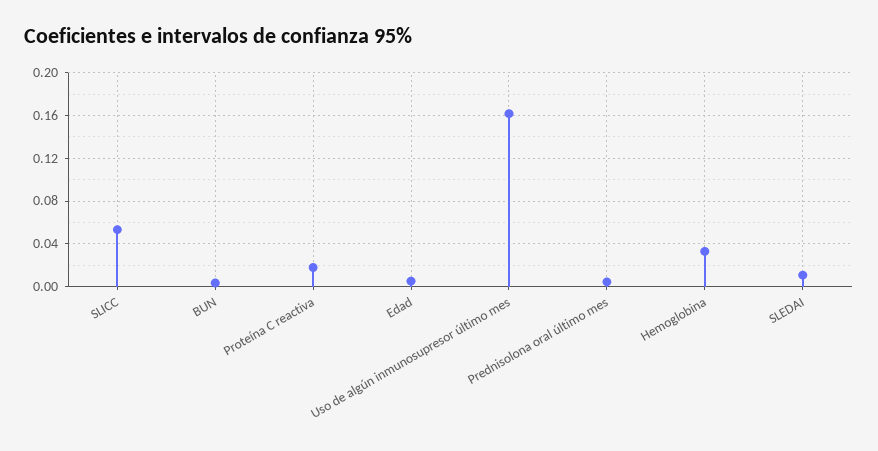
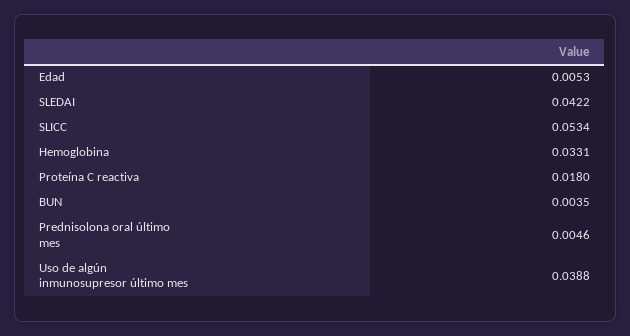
Uso de algún inmunosupresor último mes: 0.16 -> 0.0388
SLEDAI: 0.01 -> 0.0422

